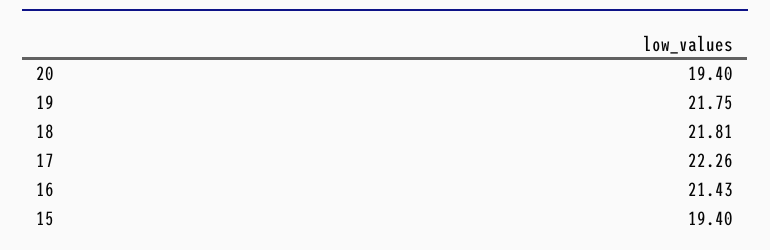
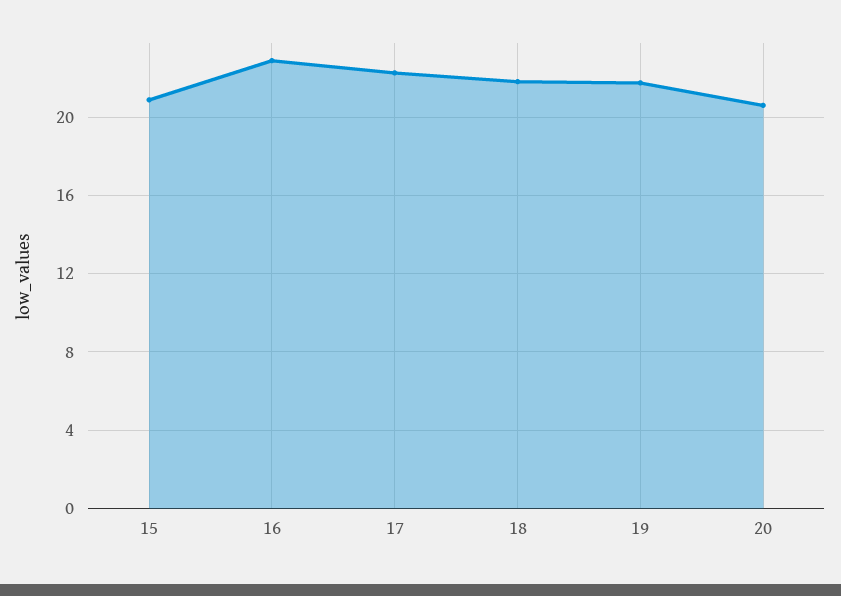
20: 19.4 -> 20.5
16: 21.43 -> 23
15: 19.4 -> 21

